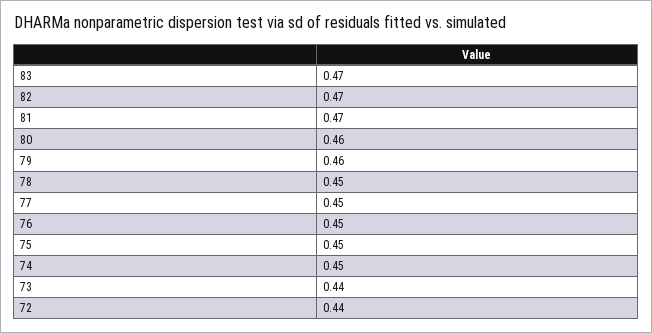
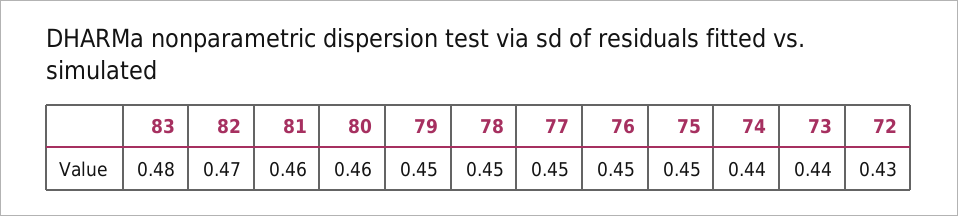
83: 0.47 -> 0.48
81: 0.47 -> 0.46
79: 0.46 -> 0.45
74: 0.45 -> 0.44
72: 0.44 -> 0.43

